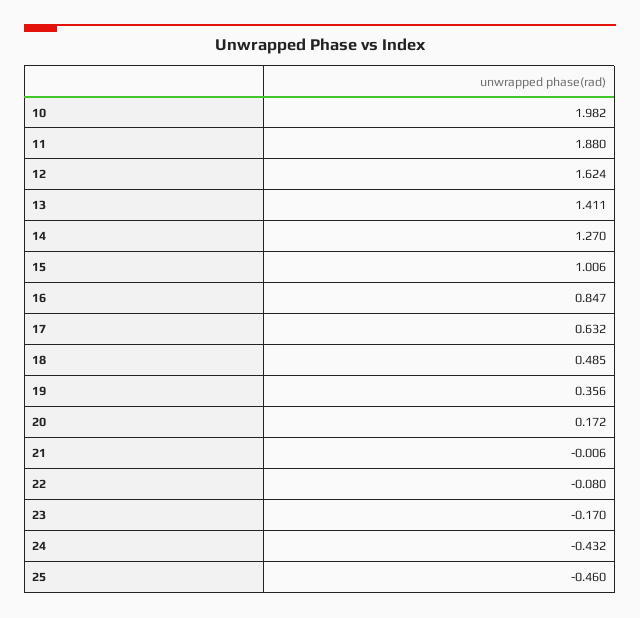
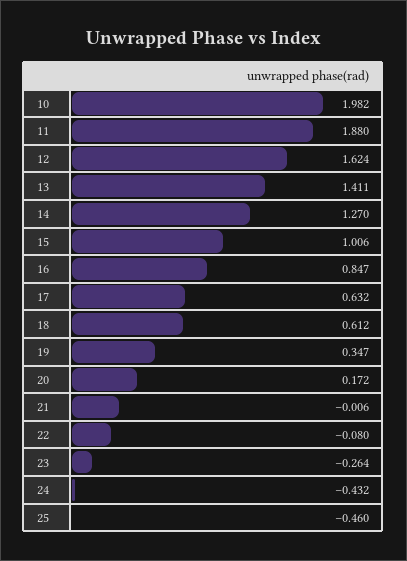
18: 0.485 -> 0.612
19: 0.356 -> 0.347
23: -0.17 -> -0.264

